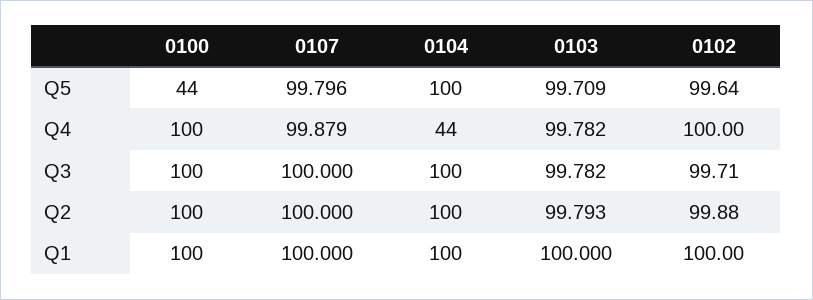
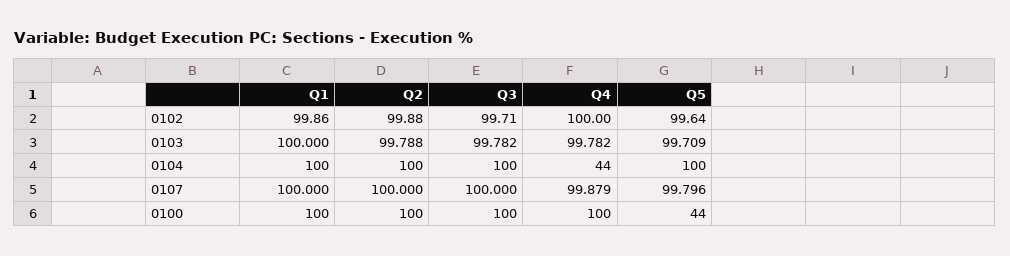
0103, Q2: 99.793 -> 99.788
0102, Q1: 100 -> 99.86

